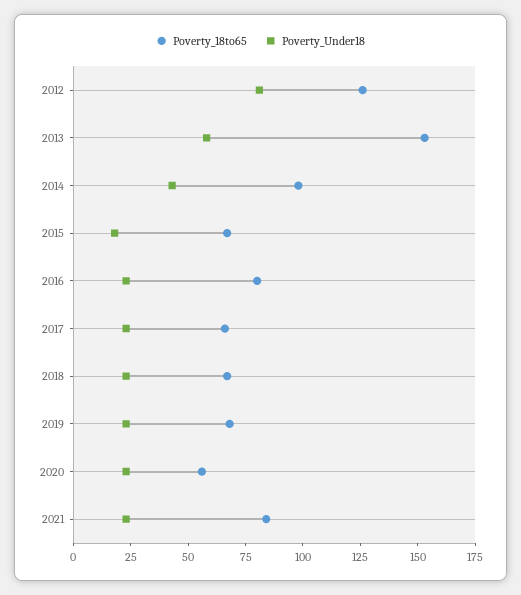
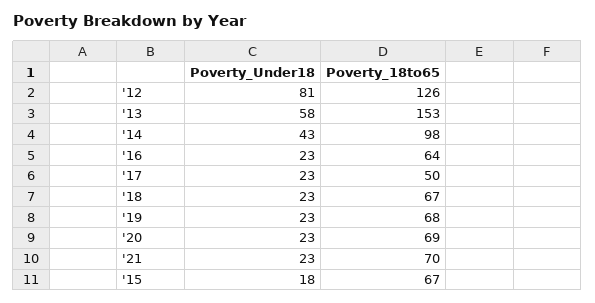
Poverty_18to65, 2016: 80 -> 64
Poverty_18to65, 2017: 65 -> 50
Poverty_18to65, 2020: 55 -> 69
Poverty_18to65, 2021: 85 -> 70

